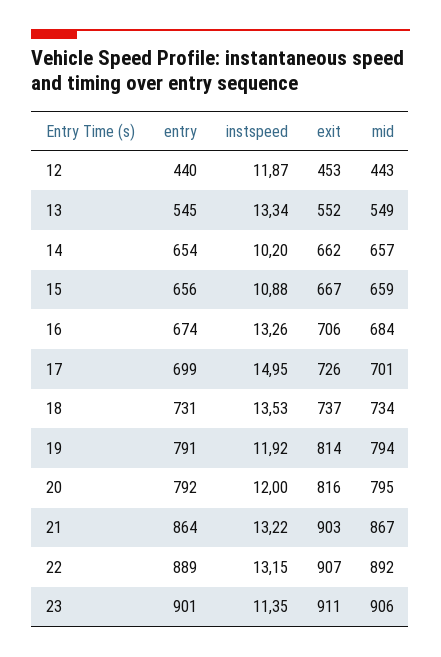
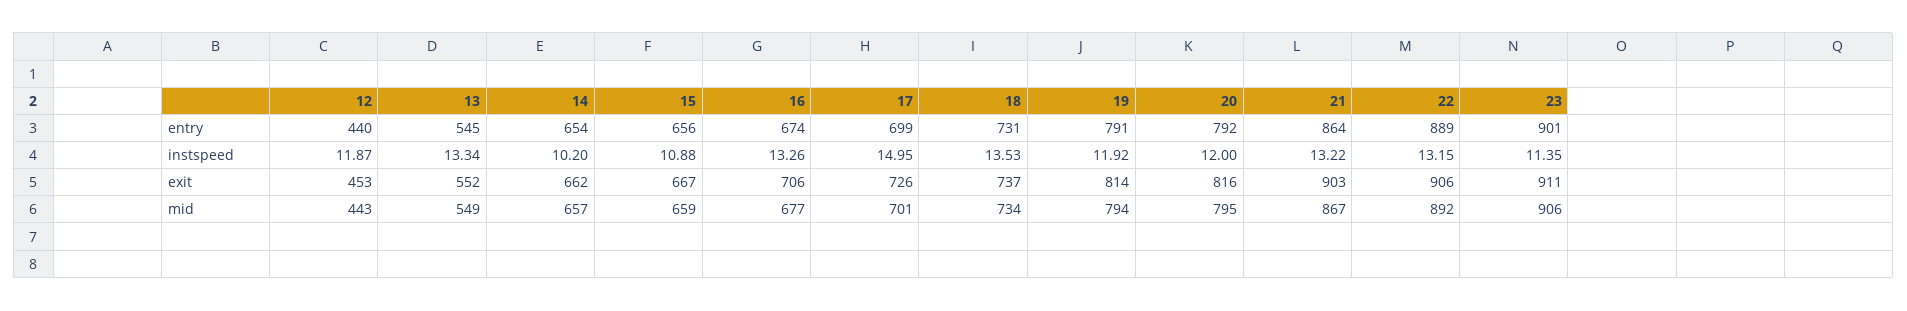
mid, 16: 684 -> 677
exit, 22: 907 -> 906

